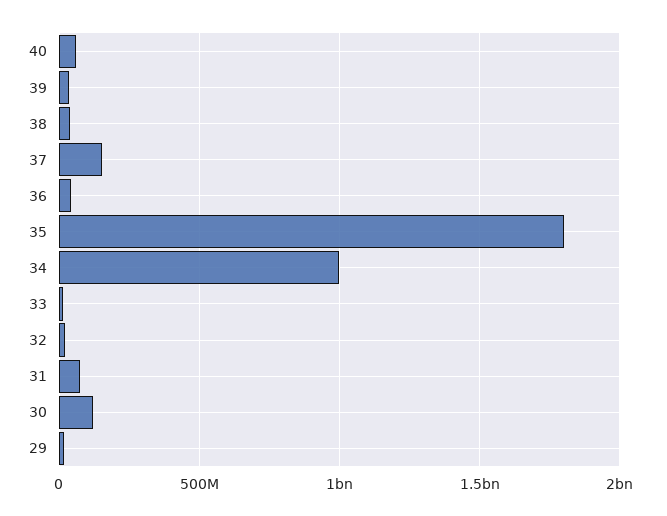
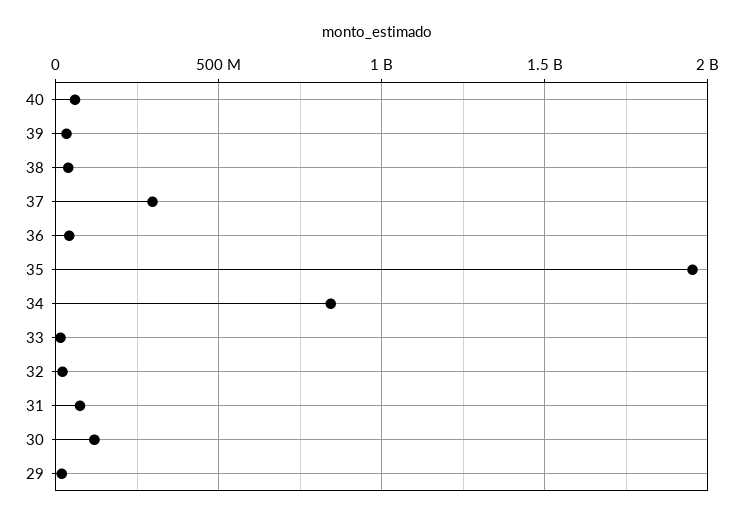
37: 150000000 -> 300000000
35: 1800000000 -> 1950000000
34: 1000000000 -> 850000000

